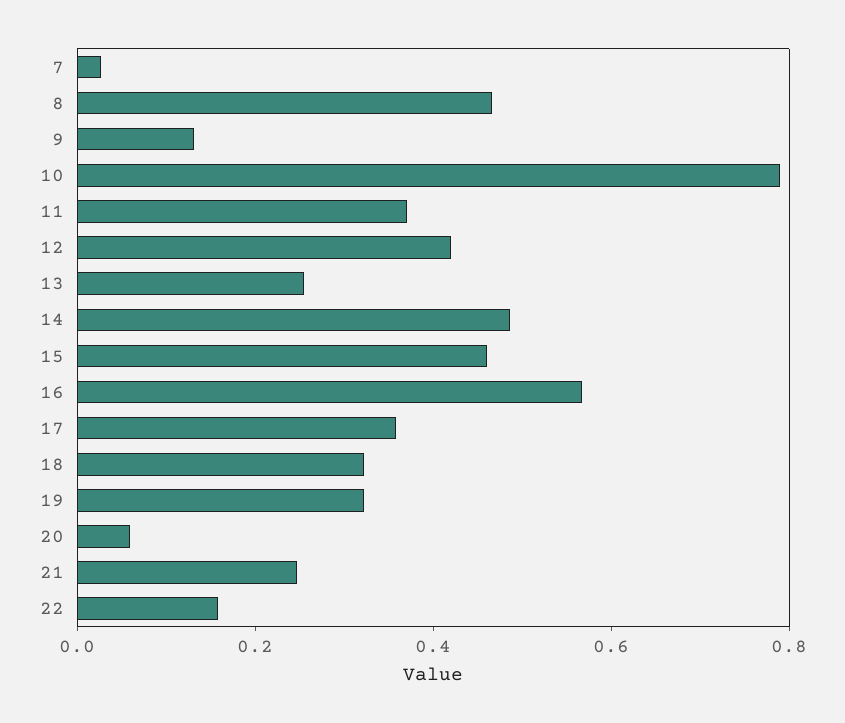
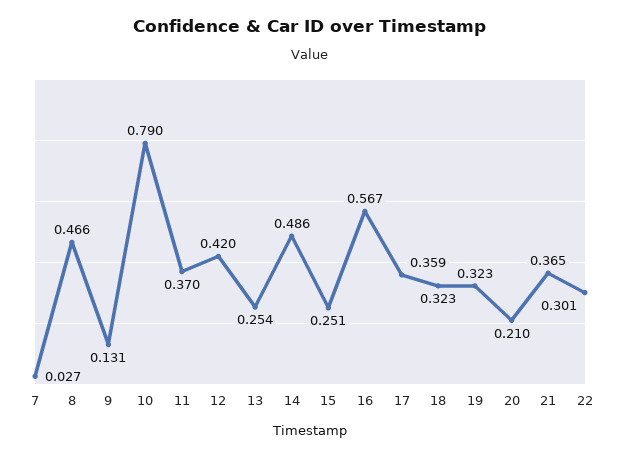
15: 0.45 -> 0.251
20: 0.05 -> 0.21
21: 0.25 -> 0.365
22: 0.15 -> 0.301

